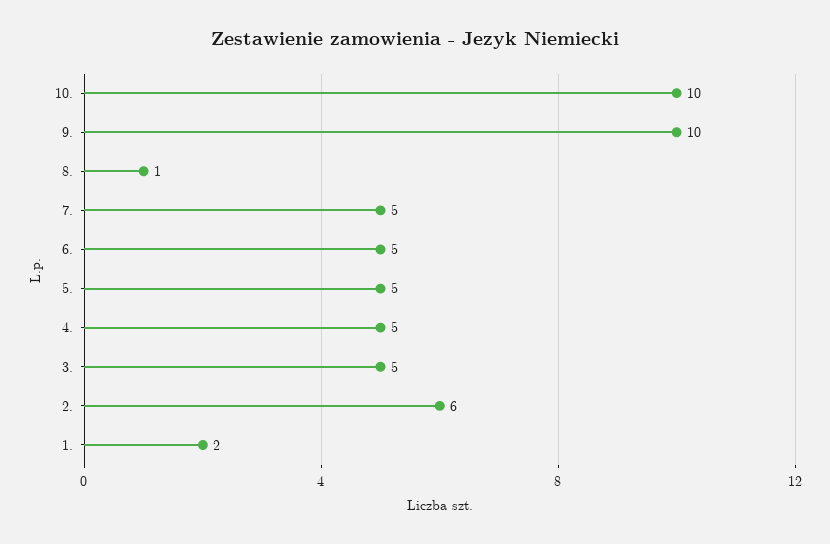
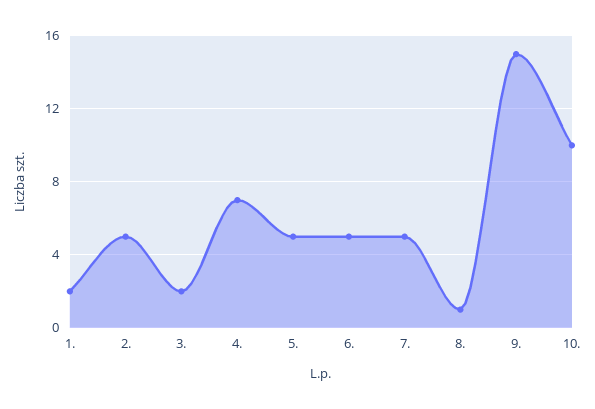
9.: 10 -> 15
4.: 5 -> 7
3.: 5 -> 2
2.: 6 -> 5

